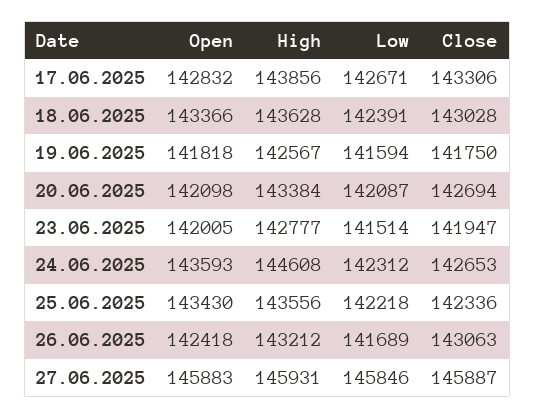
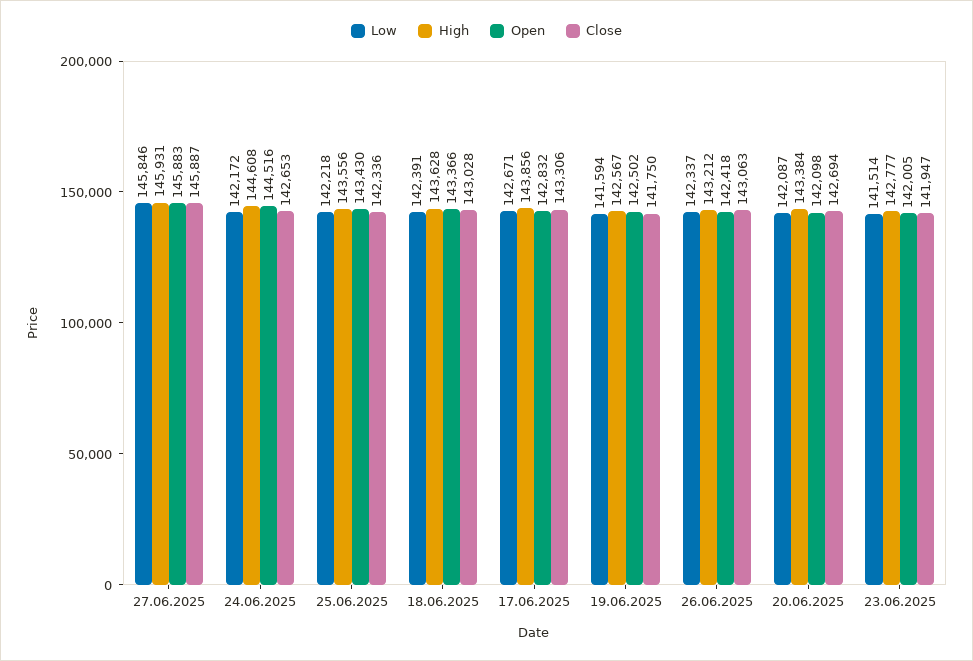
Open, 19.06.2025: 141818 -> 142502
Open, 24.06.2025: 143593 -> 144516
Low, 24.06.2025: 142312 -> 142172
Low, 26.06.2025: 141689 -> 142337

